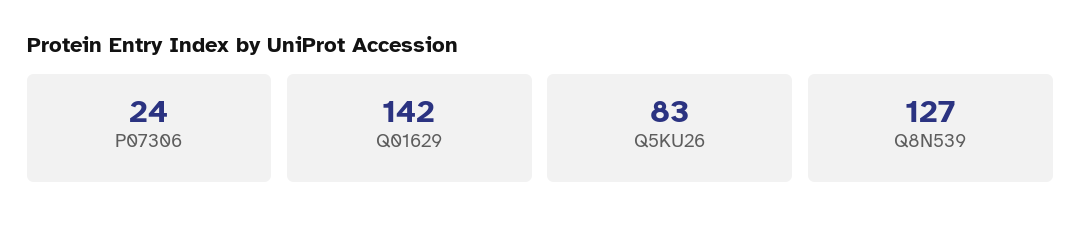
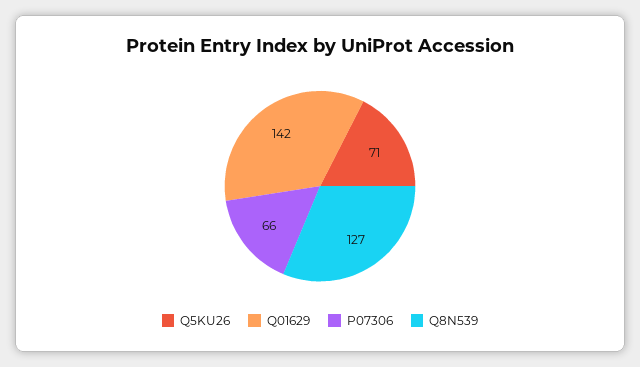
P07306: 24 -> 66
Q5KU26: 83 -> 71

